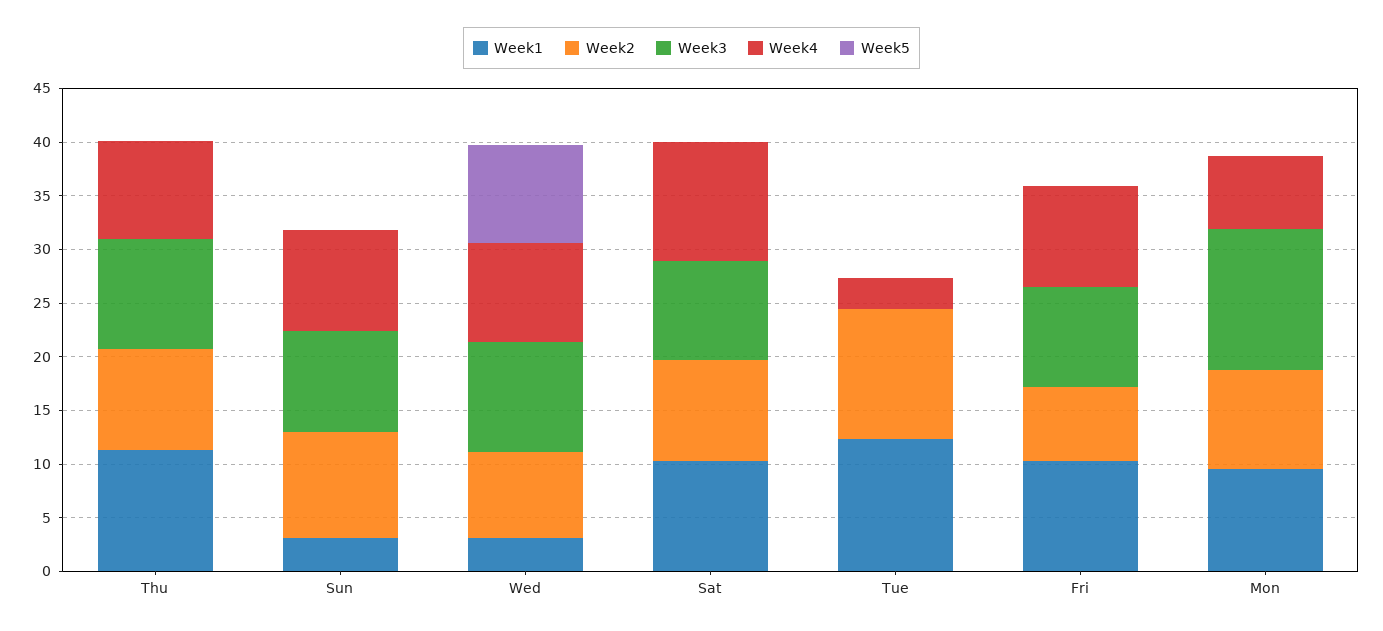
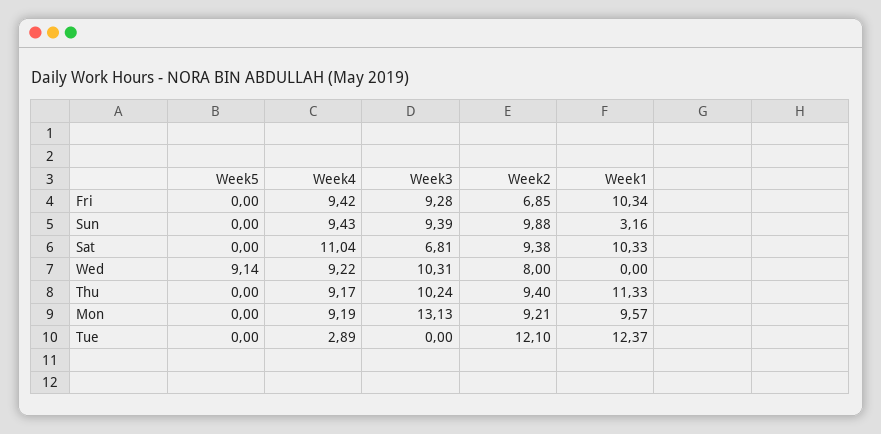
Week1, Wed: 3 -> 0
Week3, Sat: 9 -> 6.81
Week4, Mon: 7 -> 9.19

